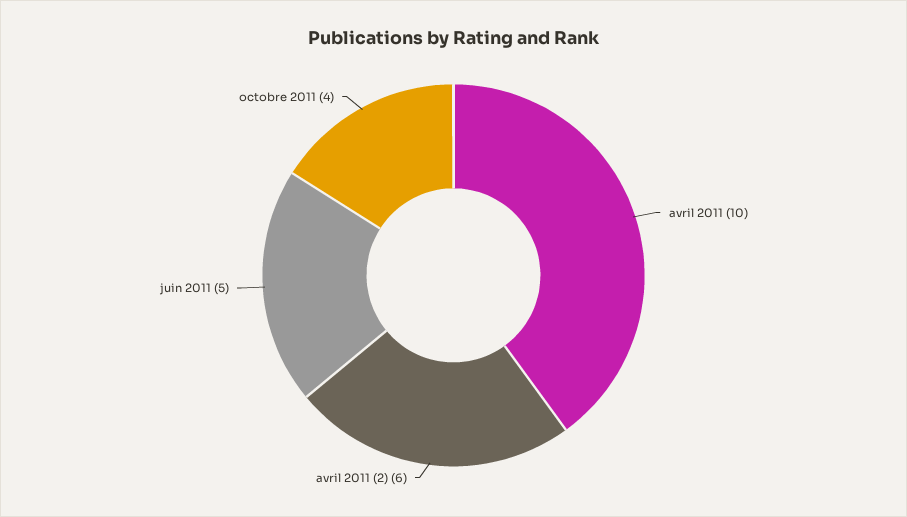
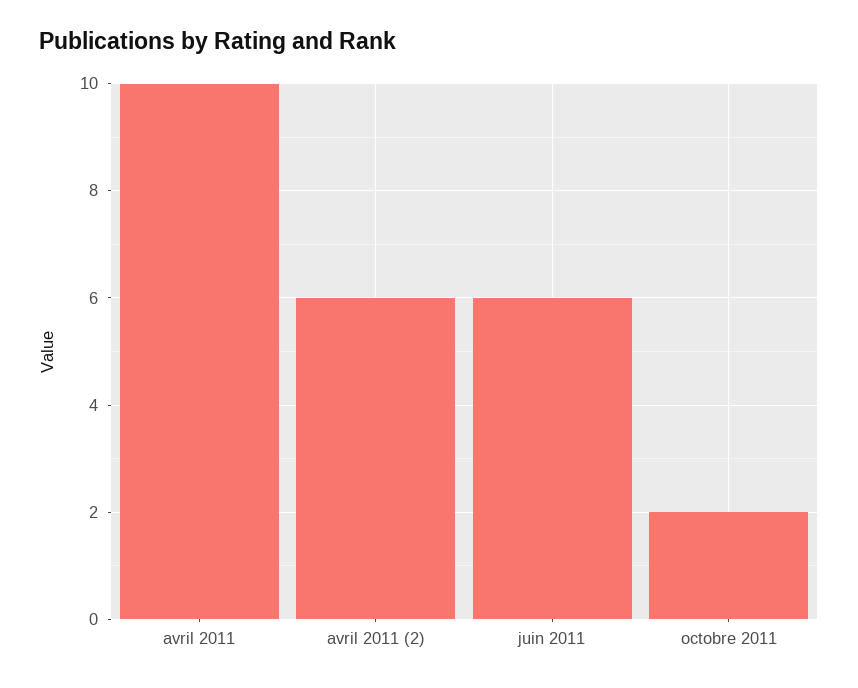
juin 2011: 5 -> 6
octobre 2011: 4 -> 2

